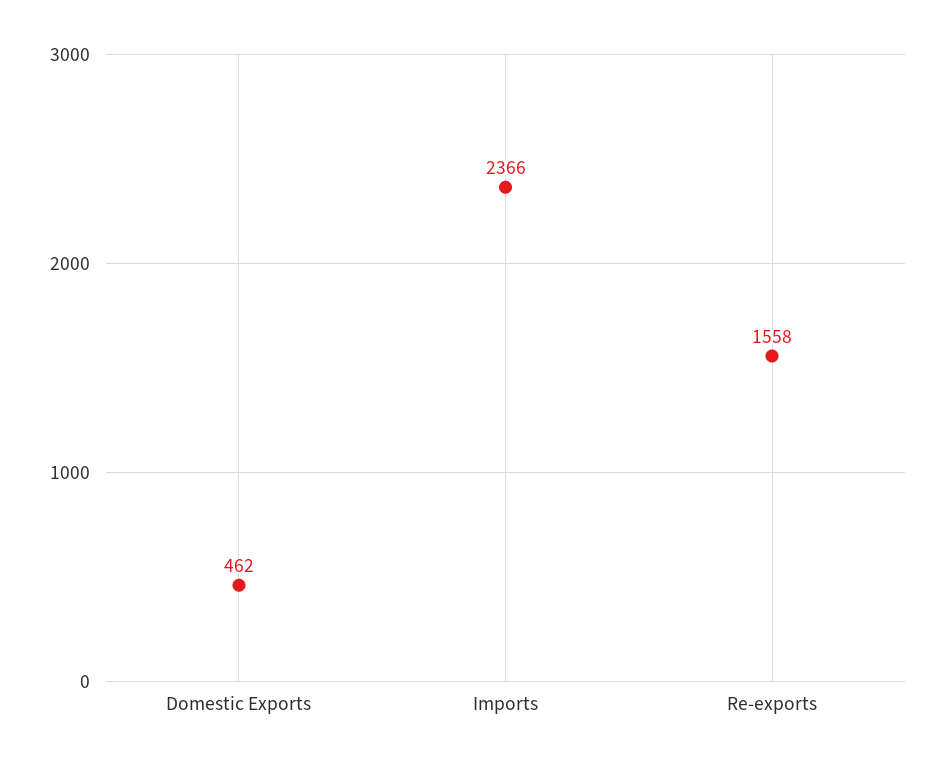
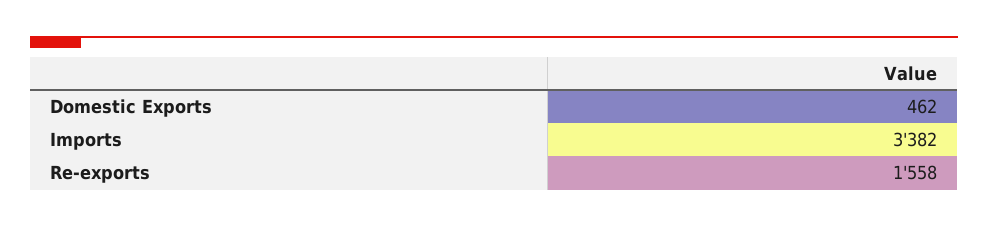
Imports: 2366 -> 3382

